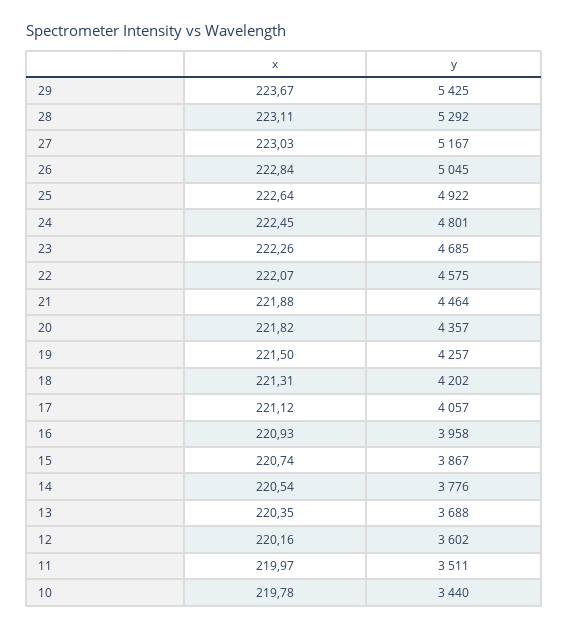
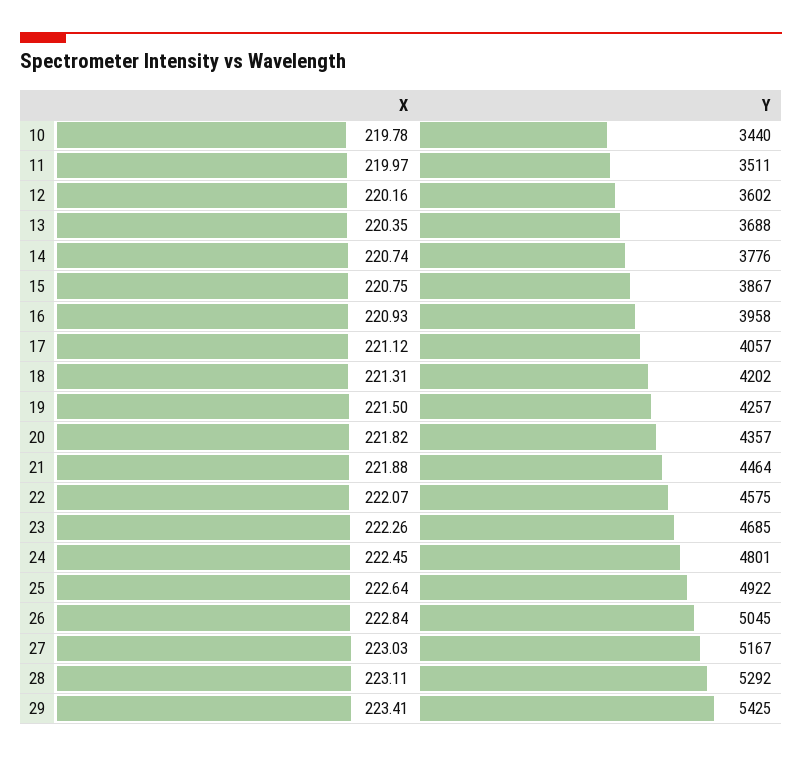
x, 29: 223.67 -> 223.41
x, 15: 220.74 -> 220.75
x, 14: 220.54 -> 220.74

